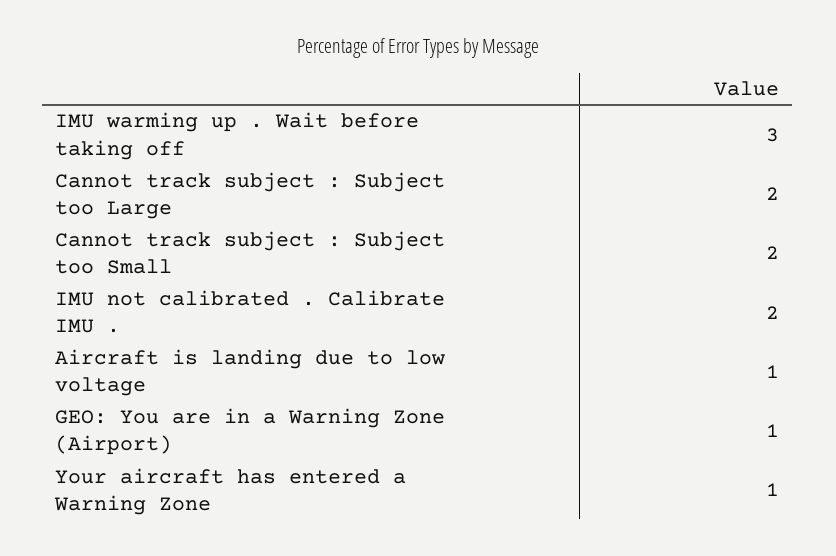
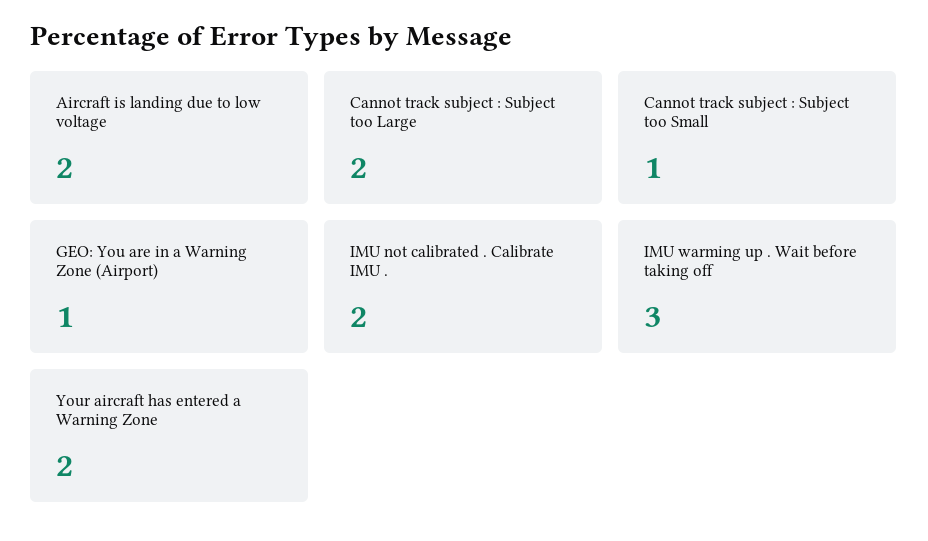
Cannot track subject : Subject too Small: 2 -> 1
Aircraft is landing due to low voltage: 1 -> 2
Your aircraft has entered a Warning Zone: 1 -> 2

